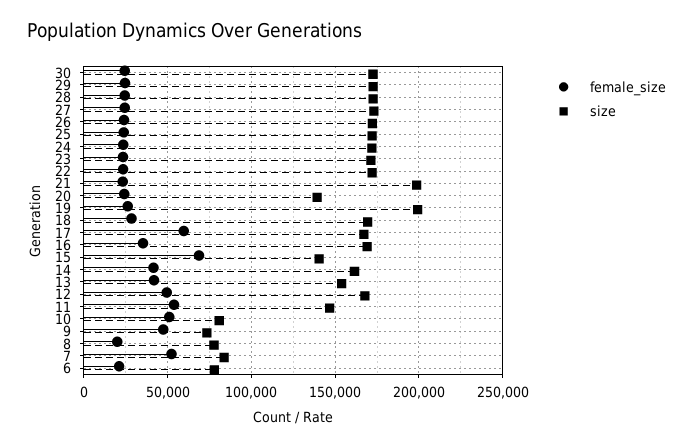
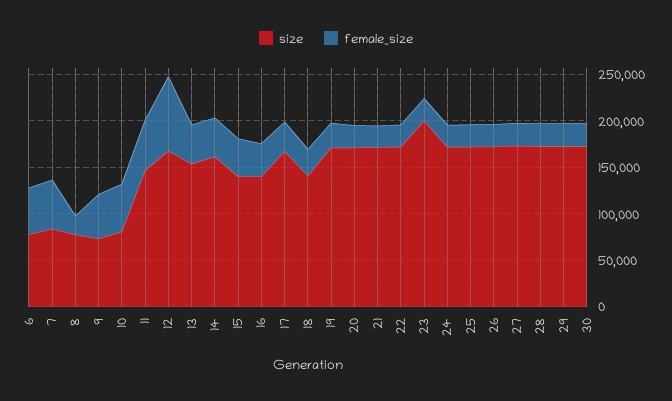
size, 23: 170000 -> 200000
size, 21: 200000 -> 170000
size, 20: 140000 -> 170000
size, 19: 200000 -> 170000
size, 18: 170000 -> 140000
female_size, 17: 60000 -> 30000
size, 16: 170000 -> 140000
female_size, 15: 70000 -> 40000
female_size, 12: 50000 -> 80000
female_size, 6: 20000 -> 50000

